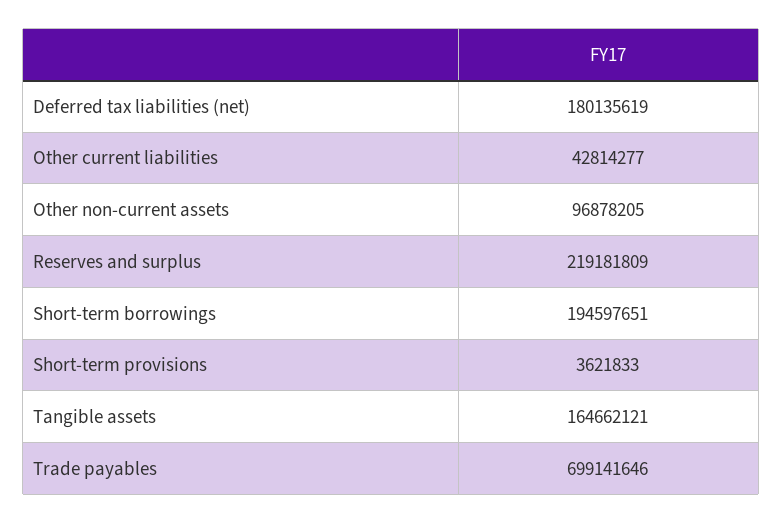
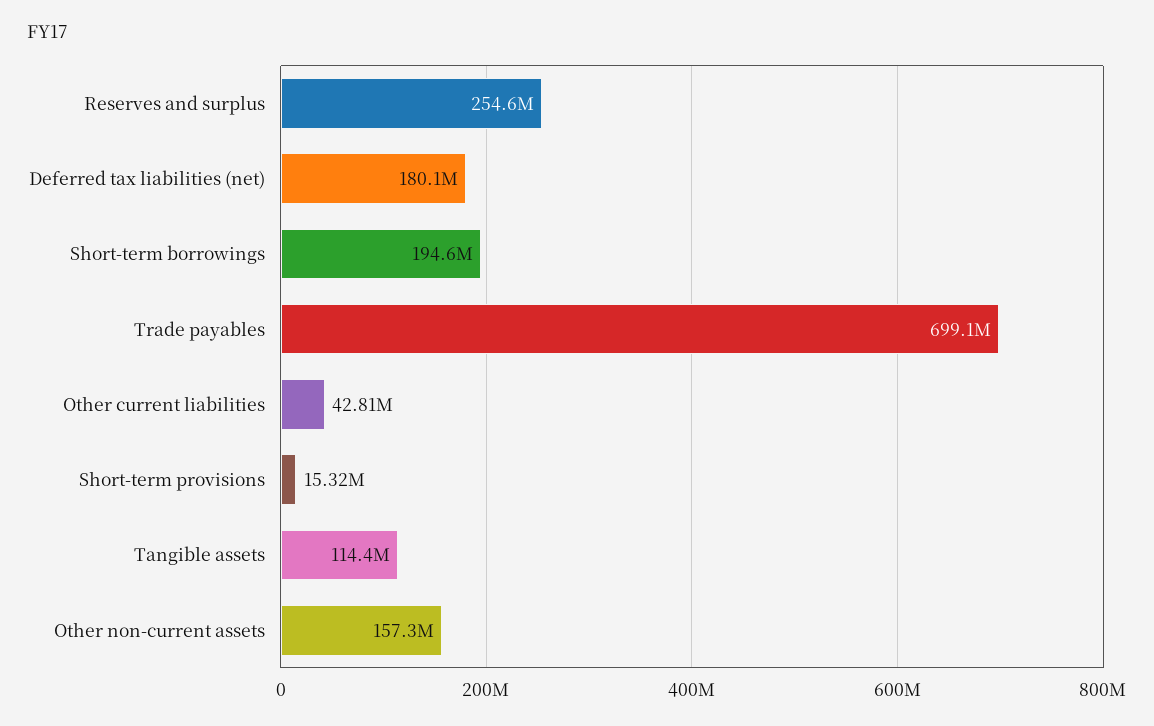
Other non-current assets: 96878205 -> 157300000
Reserves and surplus: 219181809 -> 254600000
Short-term provisions: 3621833 -> 15320000
Tangible assets: 164662121 -> 114400000

